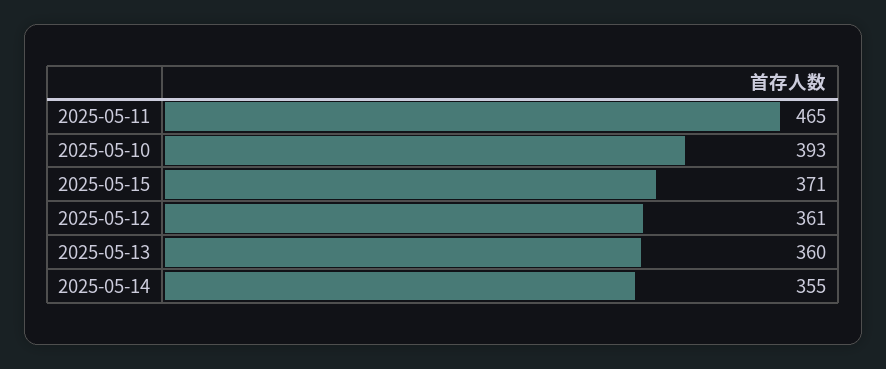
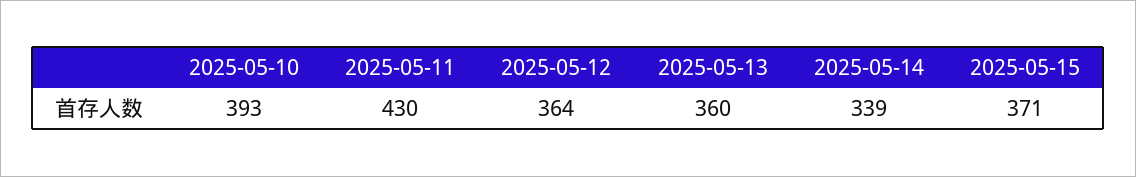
2025-05-11: 465 -> 430
2025-05-12: 361 -> 364
2025-05-14: 355 -> 339

